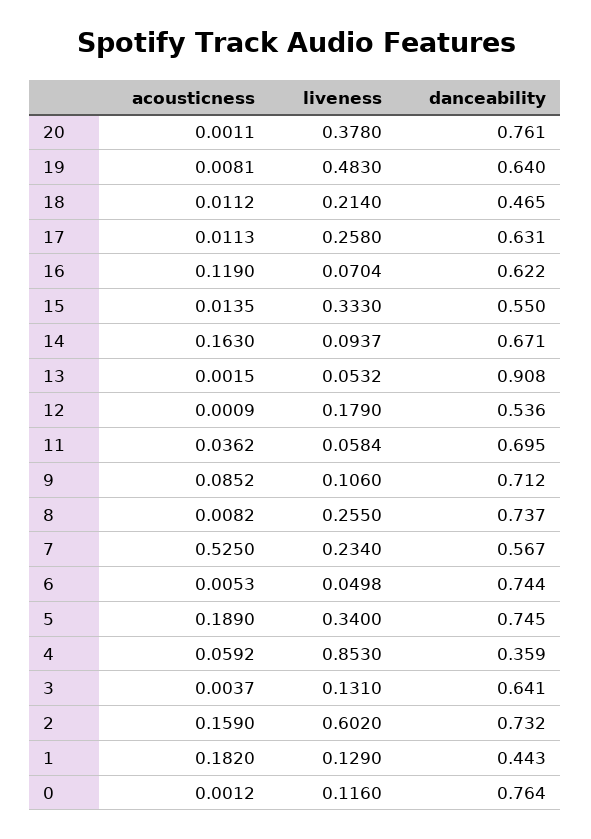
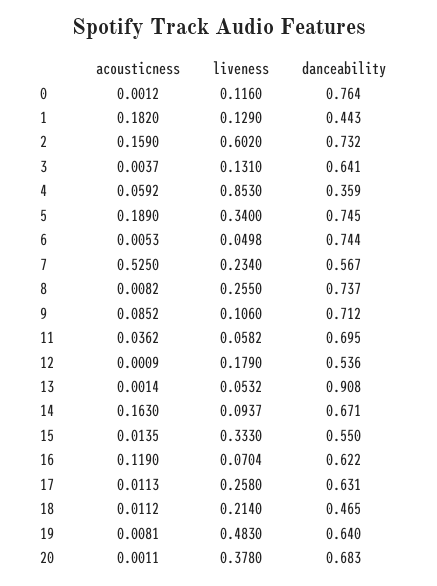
danceability, 20: 0.761 -> 0.683
acousticness, 13: 0.0015 -> 0.0014
liveness, 11: 0.0584 -> 0.0582

